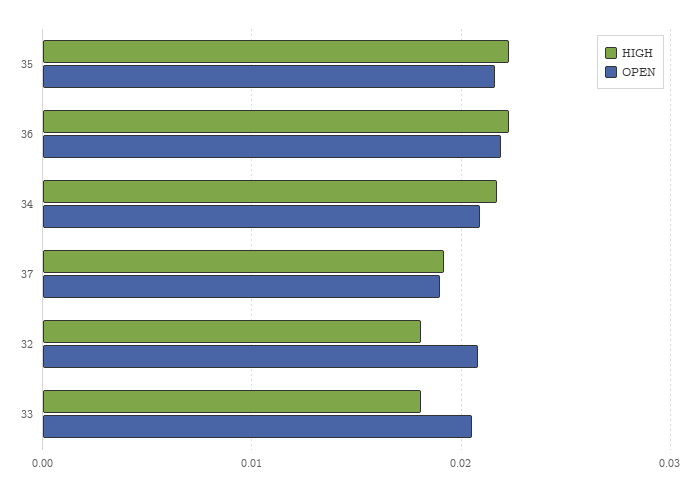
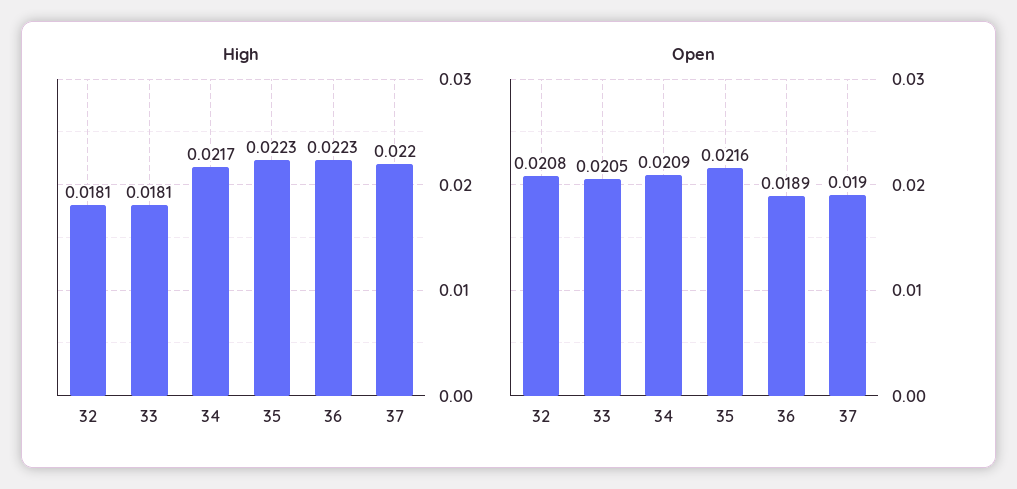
OPEN, 36: 0.022 -> 0.0189
HIGH, 37: 0.019 -> 0.022

